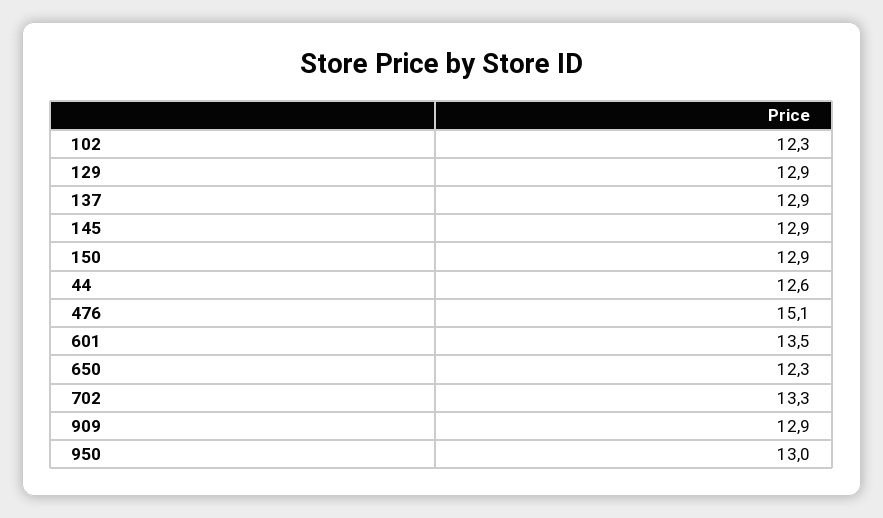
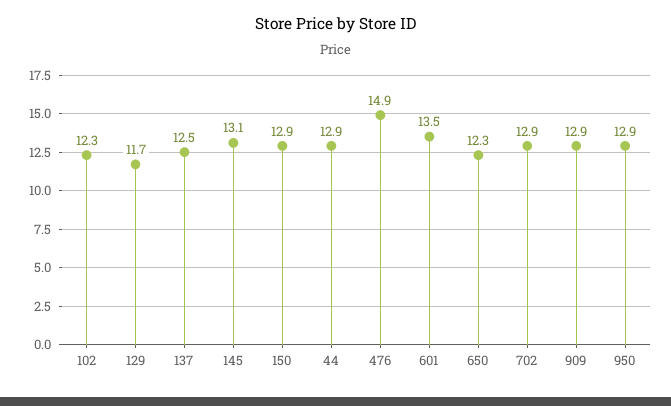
129: 12.9 -> 11.7
137: 12.9 -> 12.5
145: 12.9 -> 13.1
44: 12.6 -> 12.9
476: 15.1 -> 14.9
702: 13.3 -> 12.9
950: 13 -> 12.9

